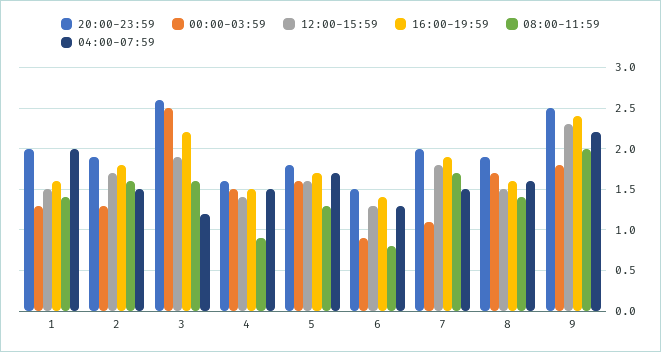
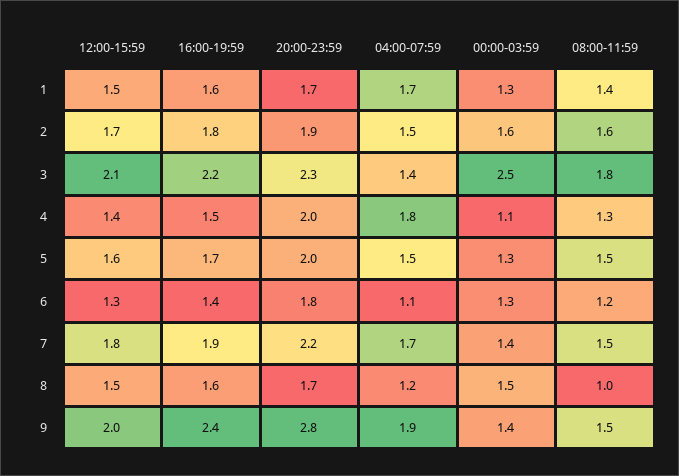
20:00-23:59, 1: 2 -> 1.7
04:00-07:59, 1: 2 -> 1.7
00:00-03:59, 2: 1.3 -> 1.6
20:00-23:59, 3: 2.6 -> 2.3
12:00-15:59, 3: 1.9 -> 2.1
08:00-11:59, 3: 1.6 -> 1.8
04:00-07:59, 3: 1.2 -> 1.4
20:00-23:59, 4: 1.6 -> 2
00:00-03:59, 4: 1.5 -> 1.1
08:00-11:59, 4: 0.9 -> 1.3
04:00-07:59, 4: 1.5 -> 1.8
20:00-23:59, 5: 1.8 -> 2
00:00-03:59, 5: 1.6 -> 1.3
08:00-11:59, 5: 1.3 -> 1.5
04:00-07:59, 5: 1.7 -> 1.5
20:00-23:59, 6: 1.5 -> 1.8
00:00-03:59, 6: 0.9 -> 1.3
08:00-11:59, 6: 0.8 -> 1.2
04:00-07:59, 6: 1.3 -> 1.1
20:00-23:59, 7: 2 -> 2.2
00:00-03:59, 7: 1.1 -> 1.4
08:00-11:59, 7: 1.7 -> 1.5
04:00-07:59, 7: 1.5 -> 1.7
20:00-23:59, 8: 1.9 -> 1.7
00:00-03:59, 8: 1.7 -> 1.5
08:00-11:59, 8: 1.4 -> 1
04:00-07:59, 8: 1.6 -> 1.2
20:00-23:59, 9: 2.5 -> 2.8
00:00-03:59, 9: 1.8 -> 1.4
12:00-15:59, 9: 2.3 -> 2
08:00-11:59, 9: 2 -> 1.5
04:00-07:59, 9: 2.2 -> 1.9

